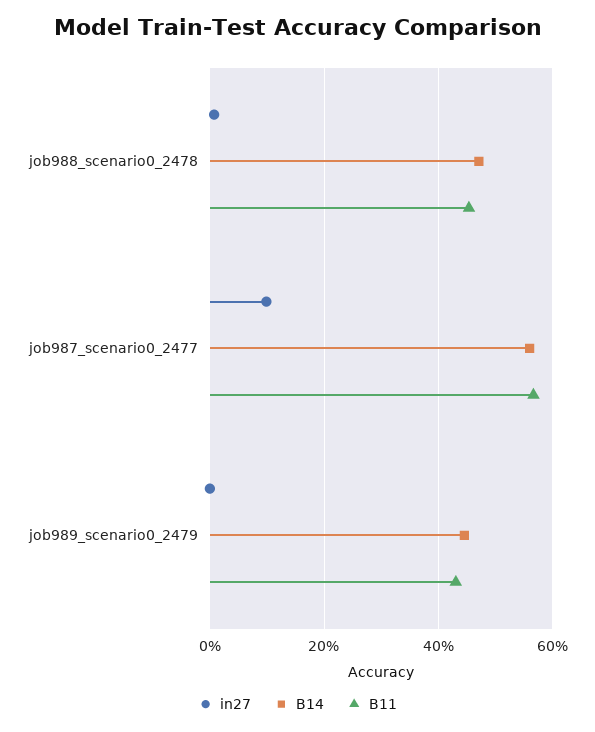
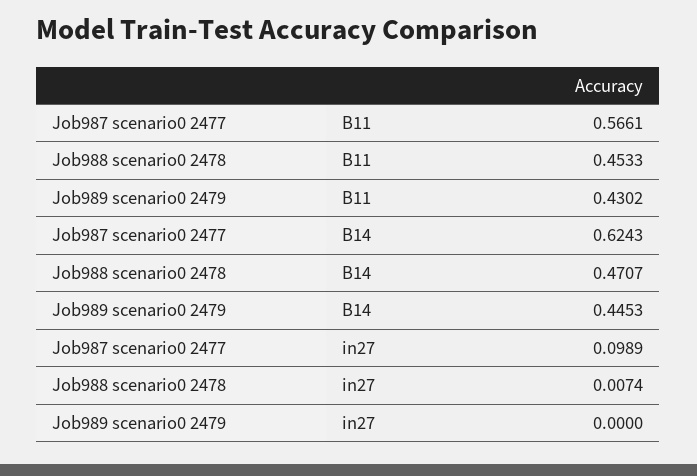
B14, job987_scenario0_2477: 0.56 -> 0.6243

